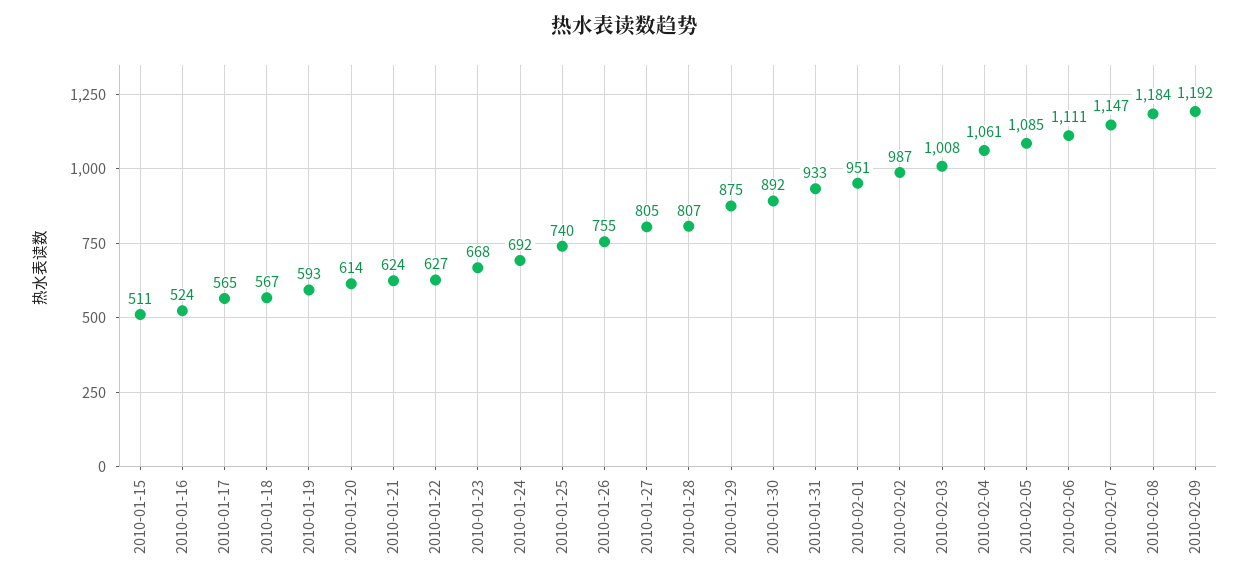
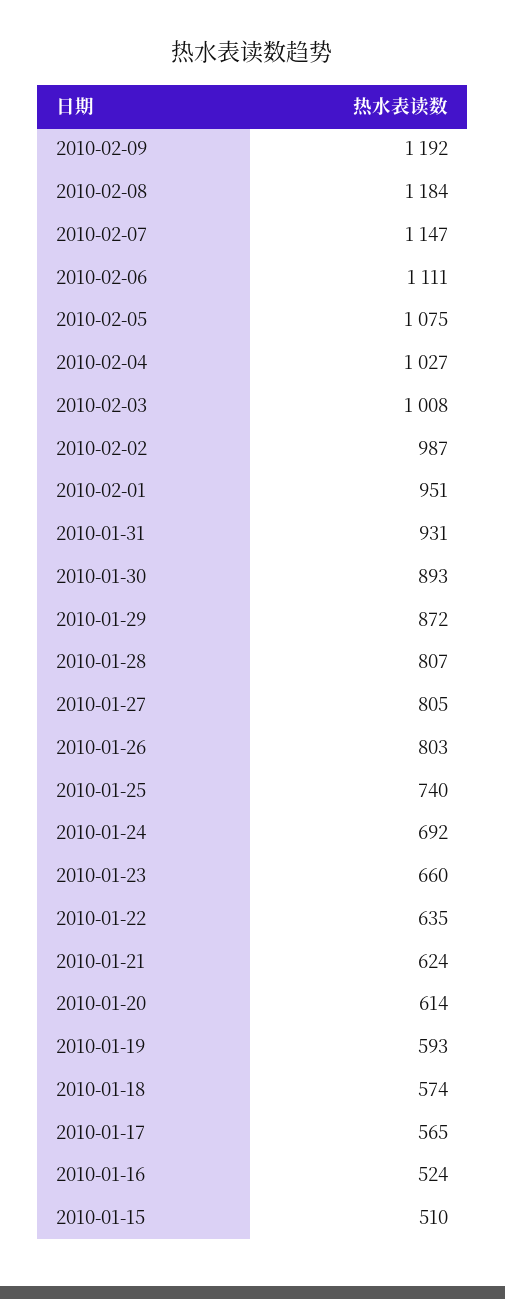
2010-01-15: 511 -> 510
2010-01-18: 567 -> 574
2010-01-22: 627 -> 635
2010-01-23: 668 -> 660
2010-01-26: 755 -> 803
2010-01-29: 875 -> 872
2010-01-30: 892 -> 893
2010-01-31: 933 -> 931
2010-02-04: 1061 -> 1027
2010-02-05: 1085 -> 1075

